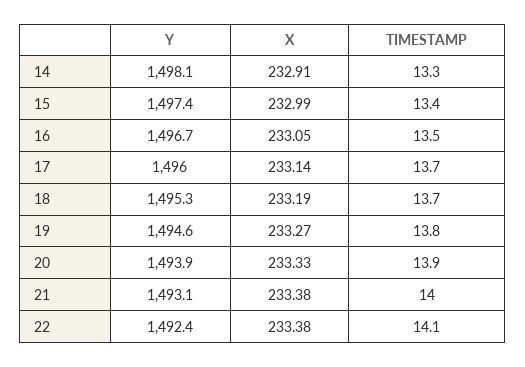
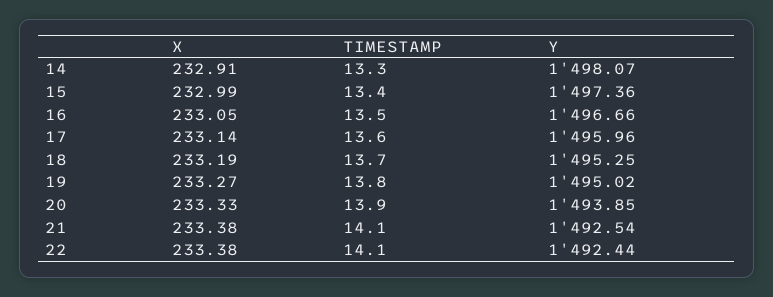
TIMESTAMP, 17: 13.7 -> 13.6
Y, 19: 1494.6 -> 1495.02
Y, 21: 1493.1 -> 1492.54
TIMESTAMP, 21: 14 -> 14.1

